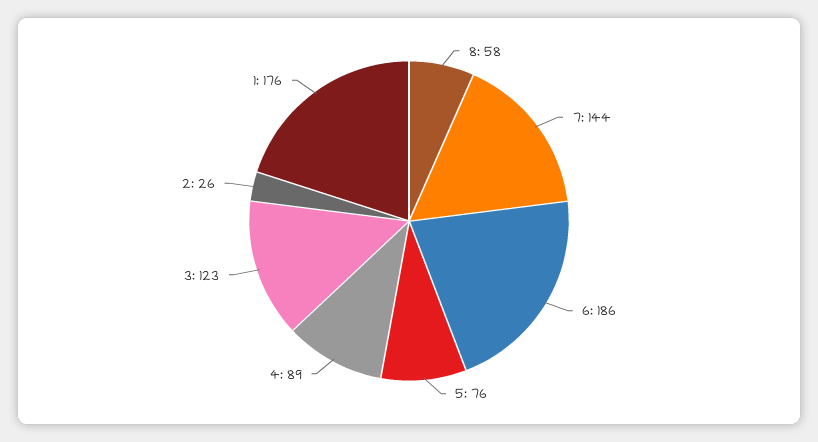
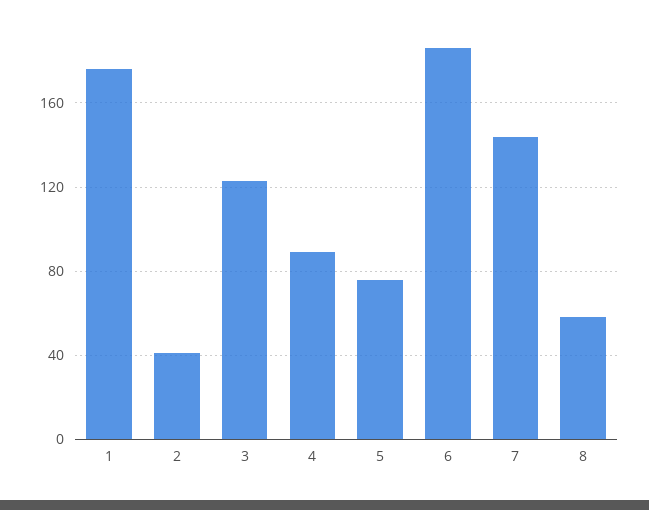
2: 26 -> 40

